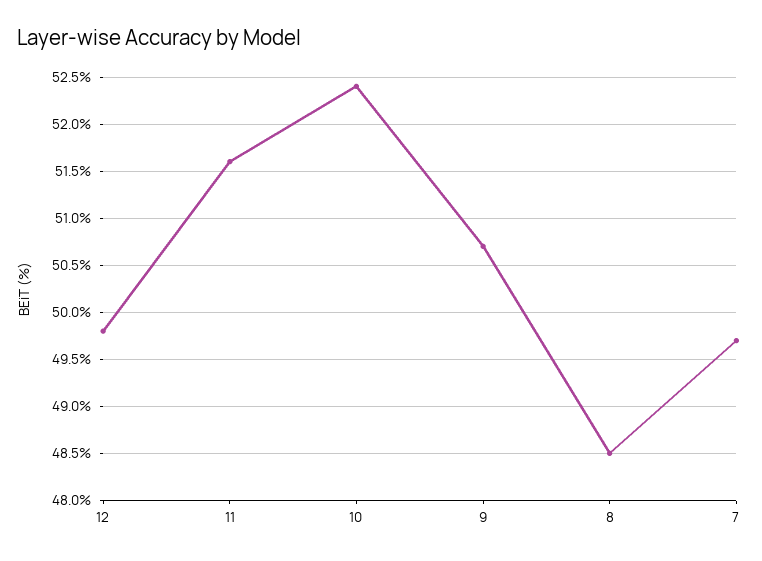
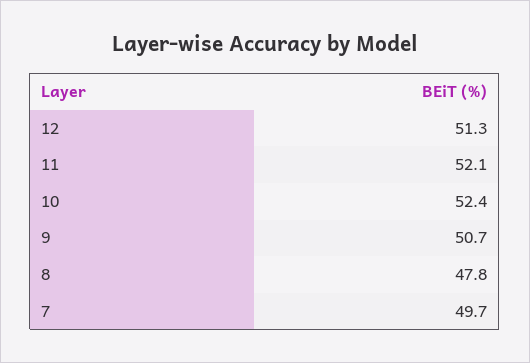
12: 49.8 -> 51.3
11: 51.6 -> 52.1
8: 48.5 -> 47.8

